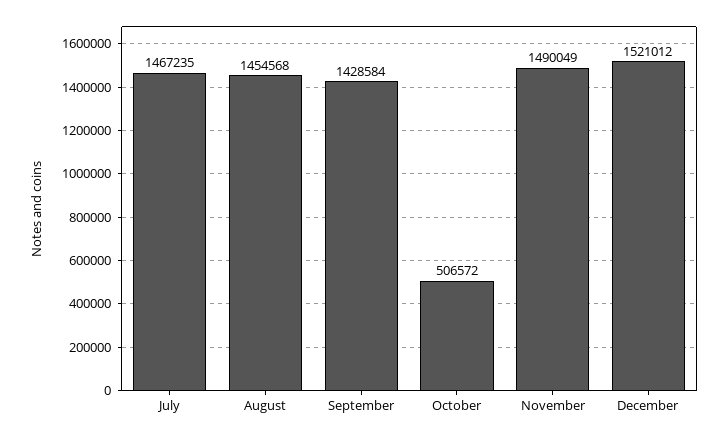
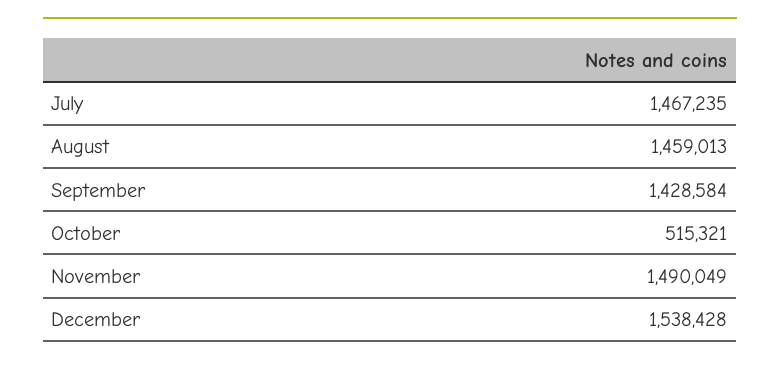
August: 1454568 -> 1459013
October: 506572 -> 515321
December: 1521012 -> 1538428

